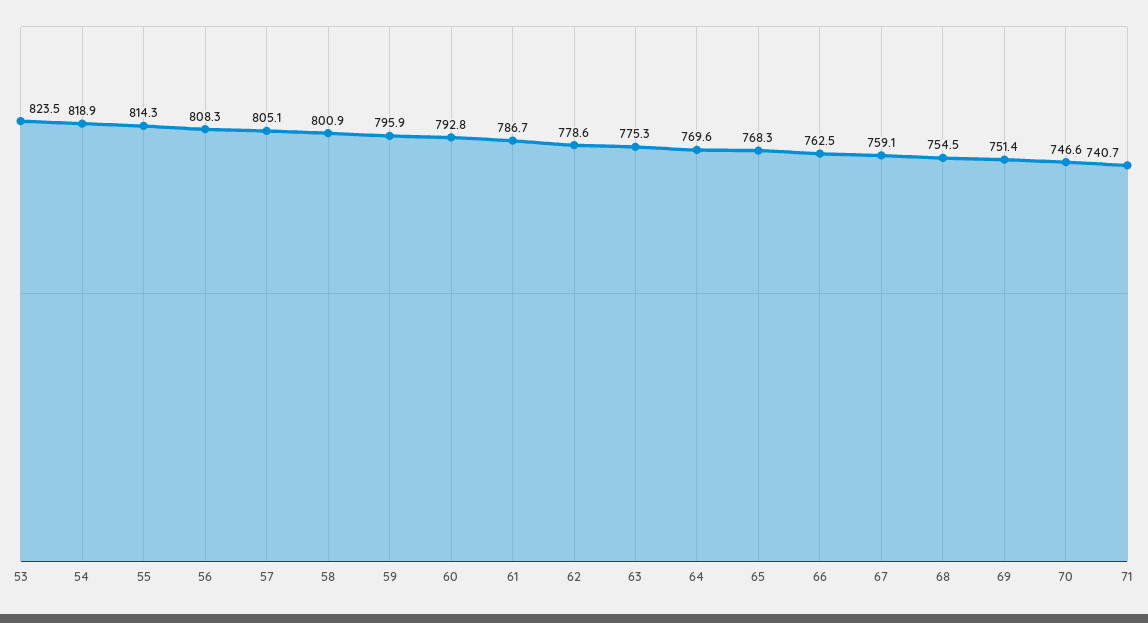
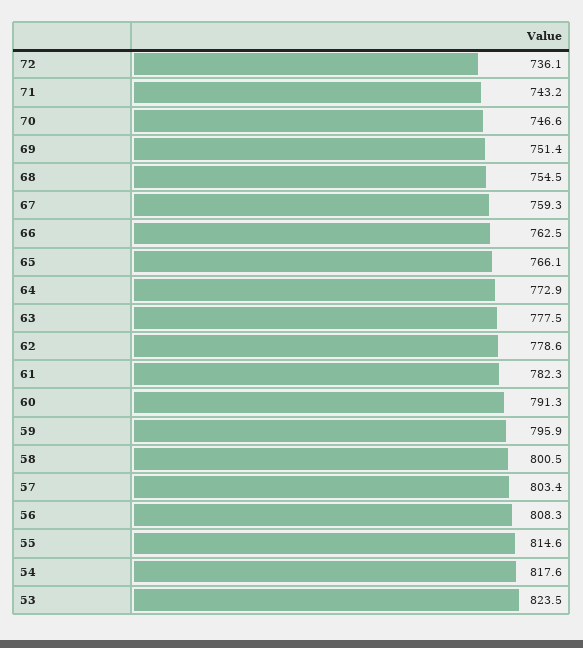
54: 818.9 -> 817.6
55: 814.3 -> 814.6
57: 805.1 -> 803.4
58: 800.9 -> 800.5
60: 792.8 -> 791.3
61: 786.7 -> 782.3
63: 775.3 -> 777.5
64: 769.6 -> 772.9
65: 768.3 -> 766.1
67: 759.1 -> 759.3
71: 740.7 -> 743.2
72: none -> 736.1

